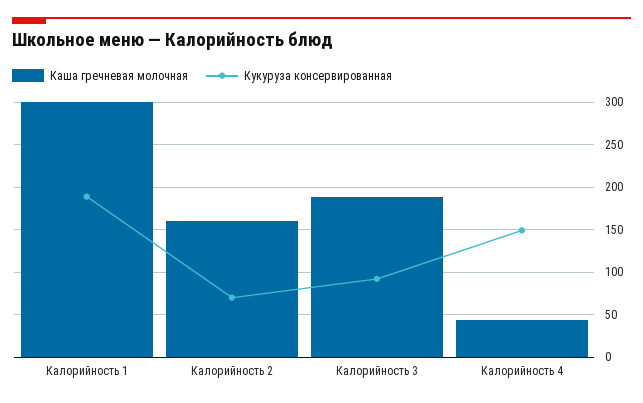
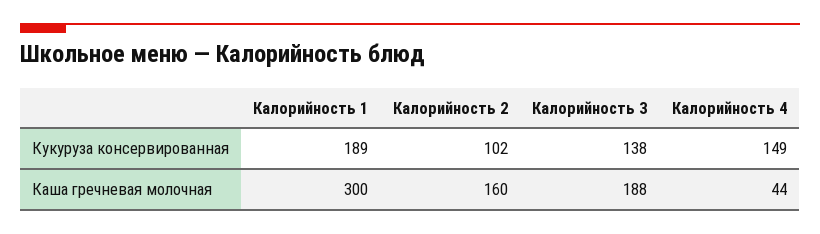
Кукуруза консервированная, Калорийность 2: 70 -> 102
Кукуруза консервированная, Калорийность 3: 90 -> 138

